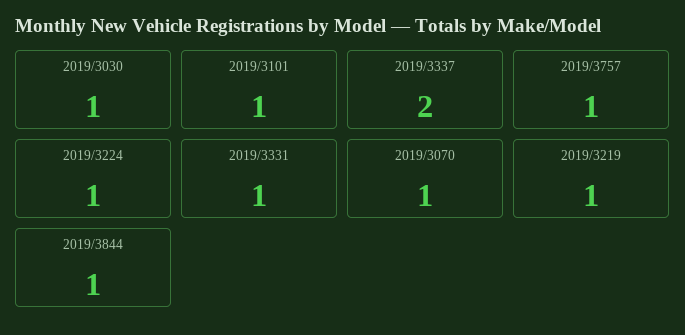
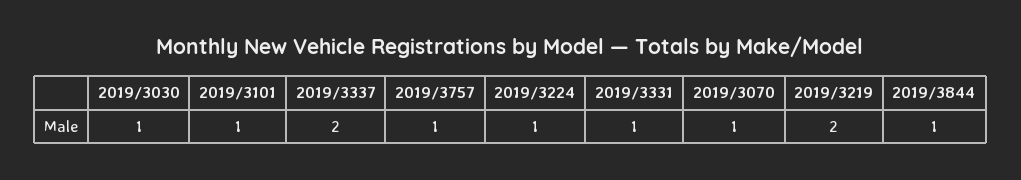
2019/3219: 1 -> 2

